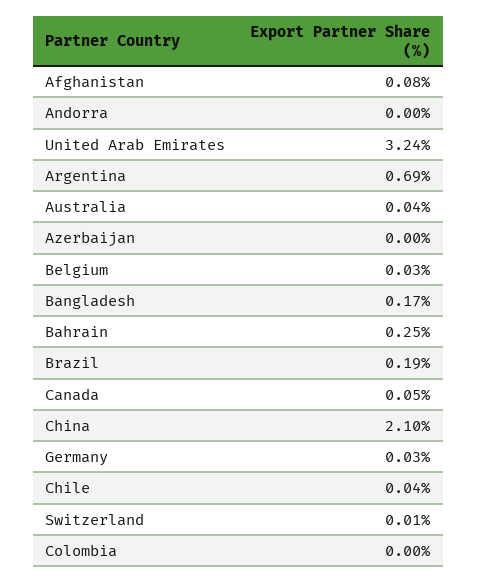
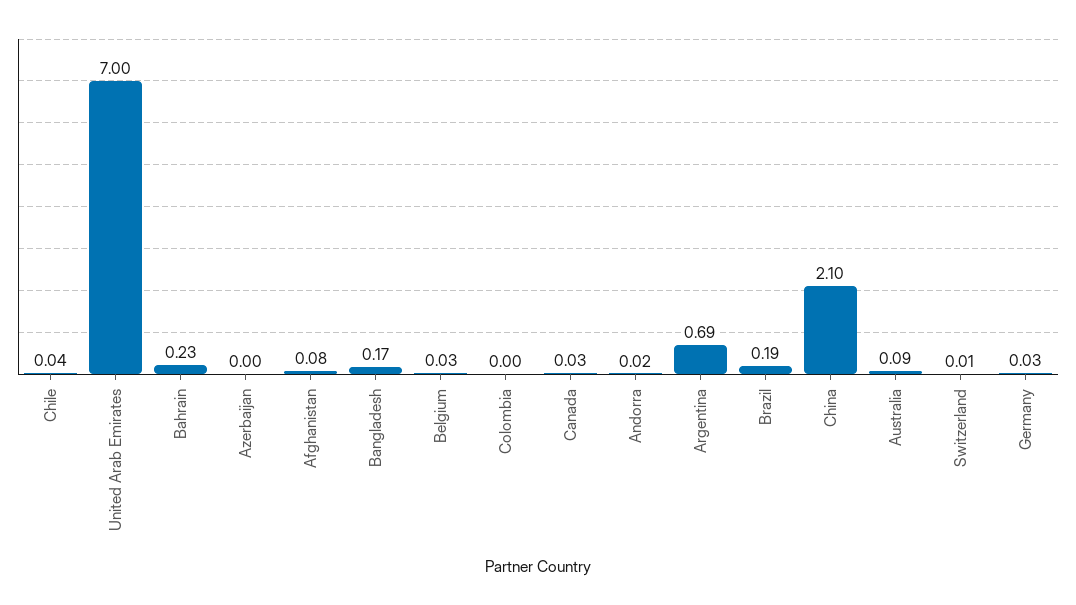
Andorra: 0 -> 0.02
United Arab Emirates: 3.24 -> 7
Australia: 0.04 -> 0.09
Bahrain: 0.25 -> 0.23
Canada: 0.05 -> 0.03

